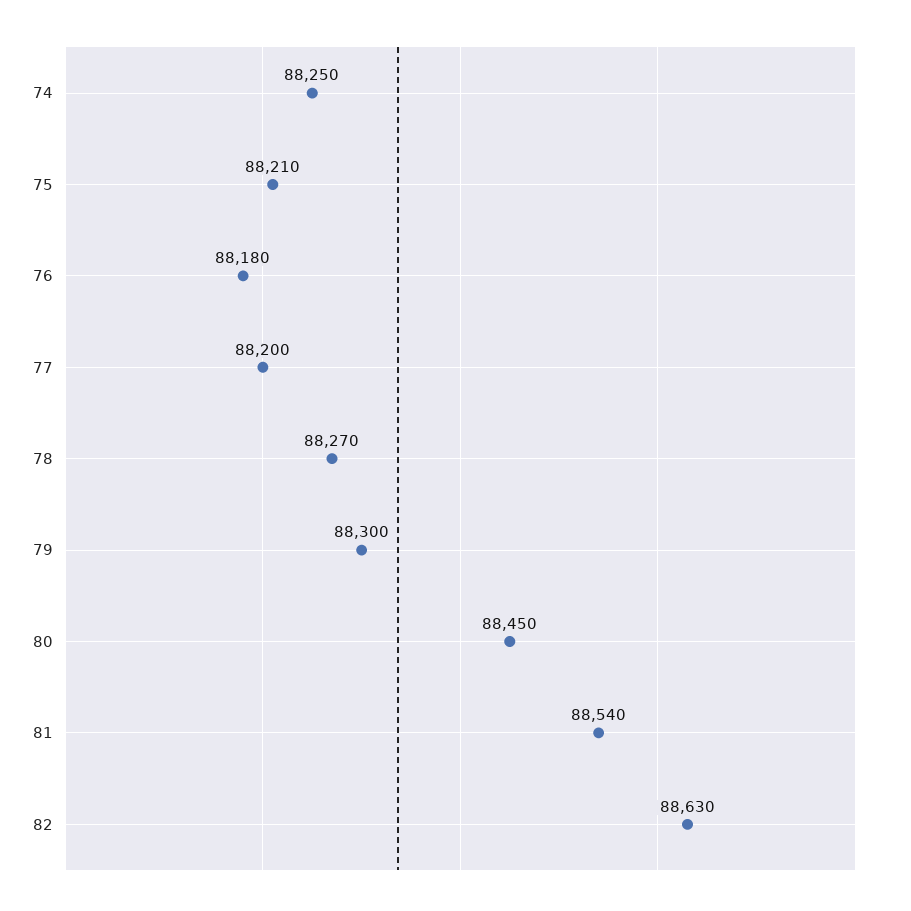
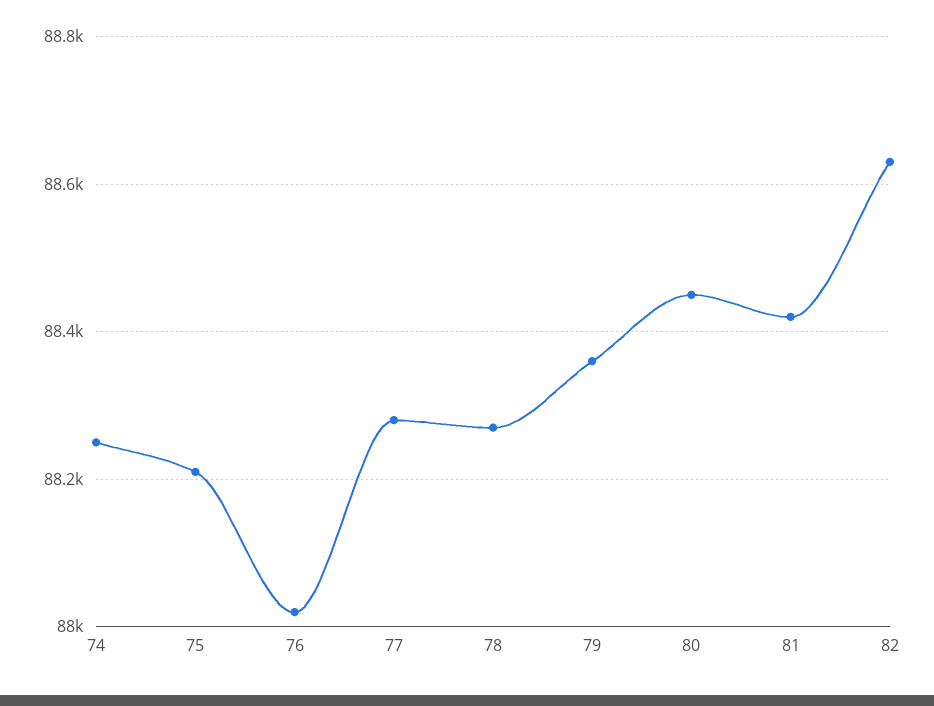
76: 88180 -> 88020
77: 88200 -> 88280
79: 88300 -> 88360
81: 88540 -> 88420

